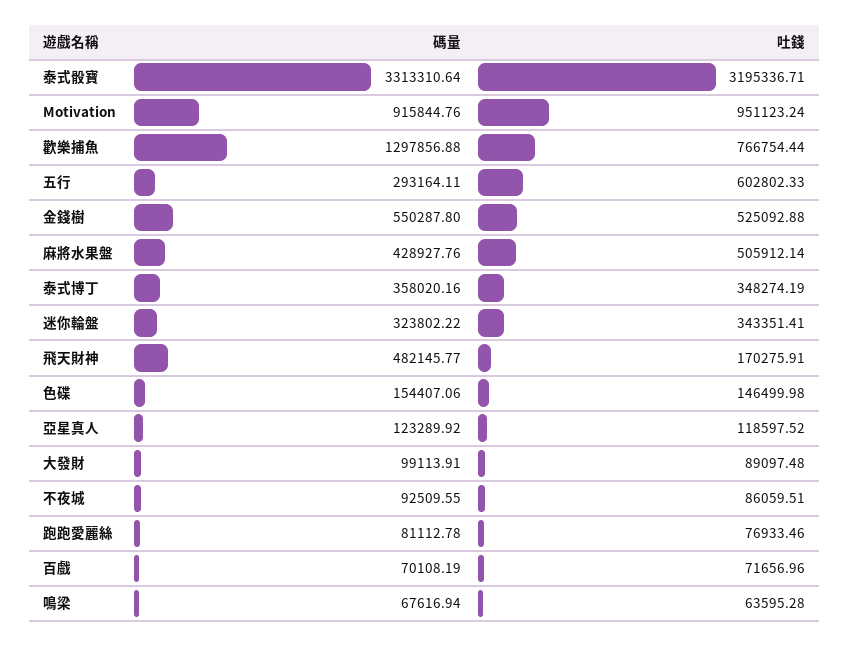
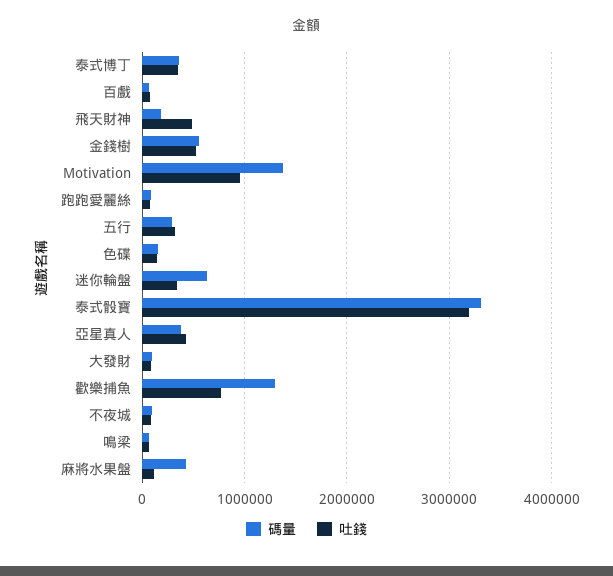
碼量, Motivation: 915844.76 -> 1400000
吐錢, 五行: 602802.33 -> 300000
吐錢, 麻將水果盤: 505912.14 -> 100000
碼量, 迷你輪盤: 323802.22 -> 600000
碼量, 飛天財神: 482145.77 -> 200000
吐錢, 飛天財神: 170275.91 -> 500000
碼量, 亞星真人: 123289.92 -> 400000
吐錢, 亞星真人: 118597.52 -> 400000

